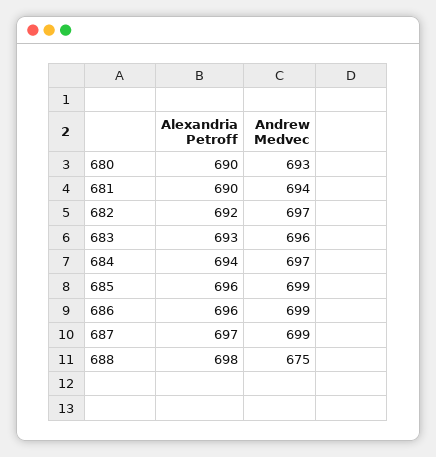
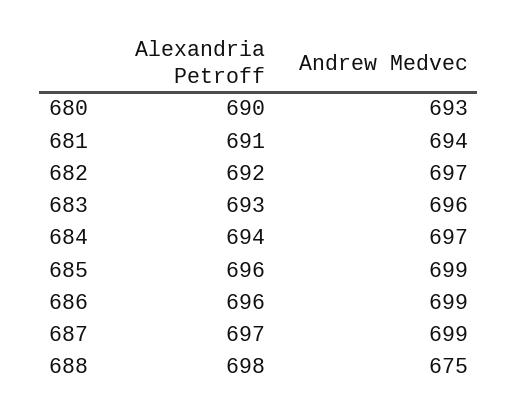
Alexandria Petroff, 681: 690 -> 691

